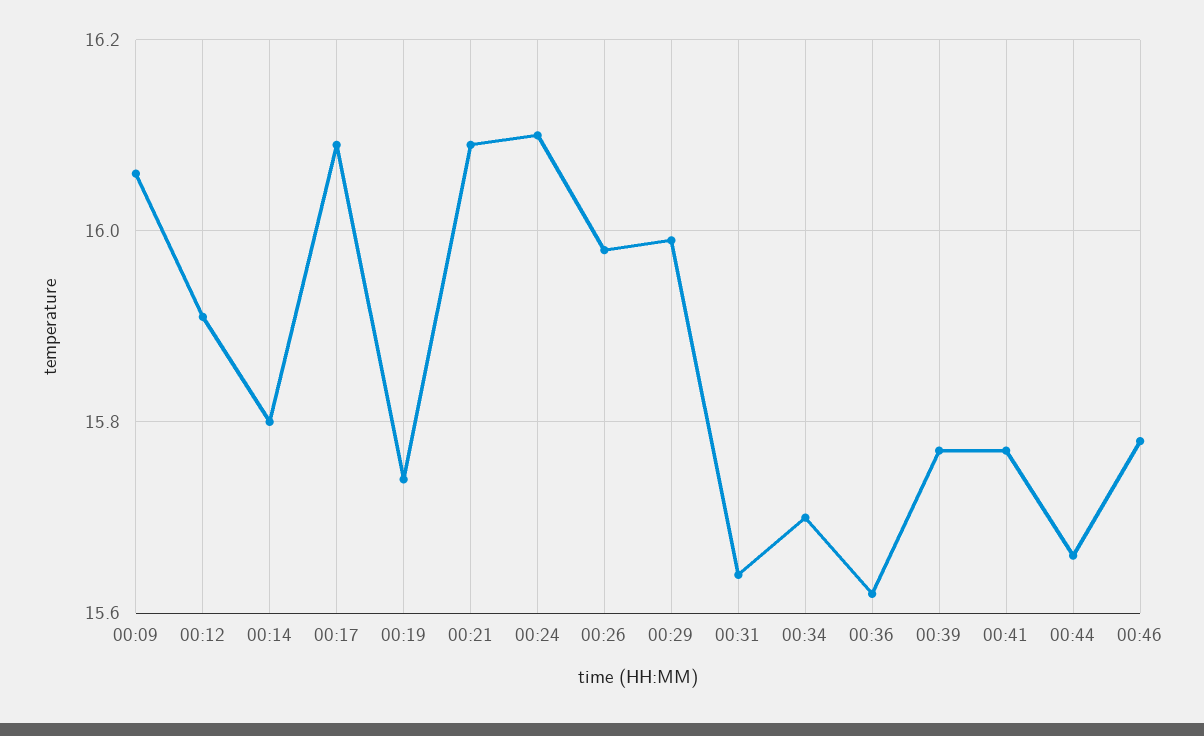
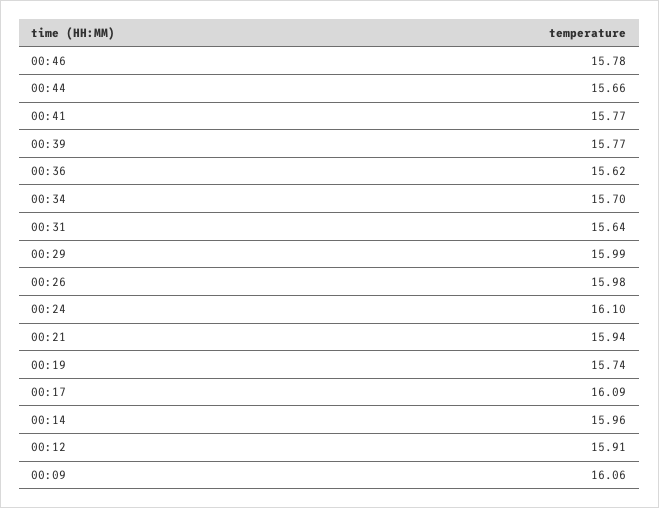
00:14: 15.8 -> 15.96
00:21: 16.1 -> 15.94

